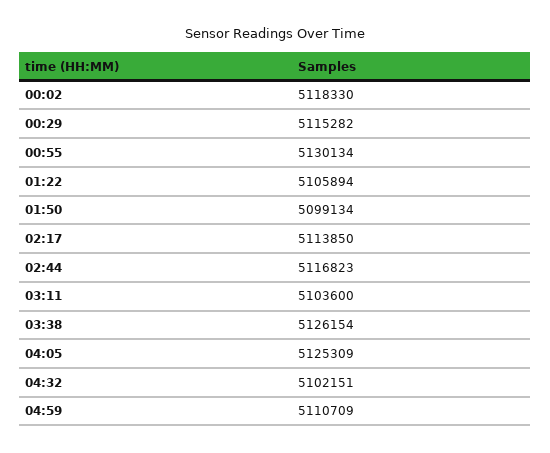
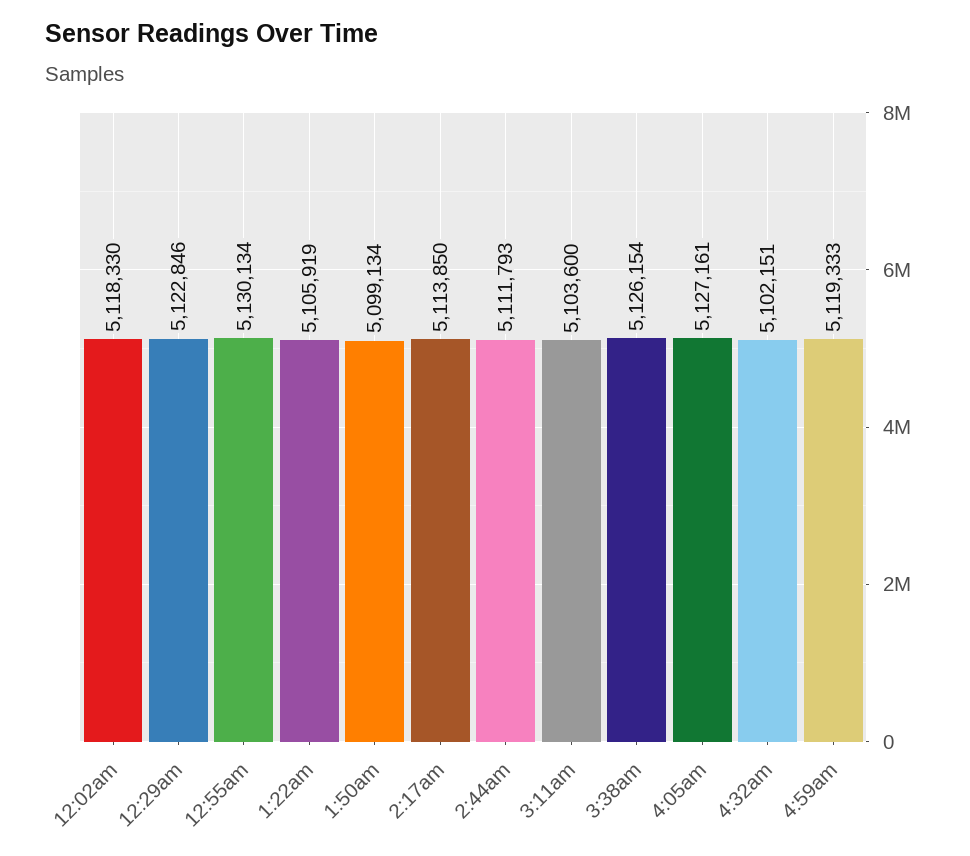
00:29: 5115282 -> 5122846
01:22: 5105894 -> 5105919
02:44: 5116823 -> 5111793
04:05: 5125309 -> 5127161
04:59: 5110709 -> 5119333

